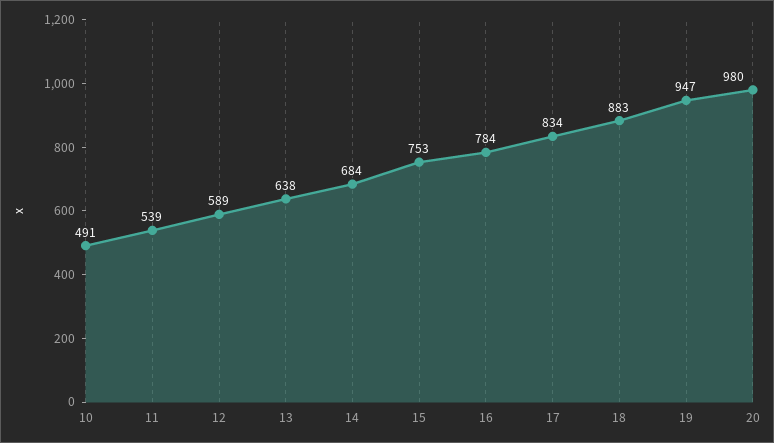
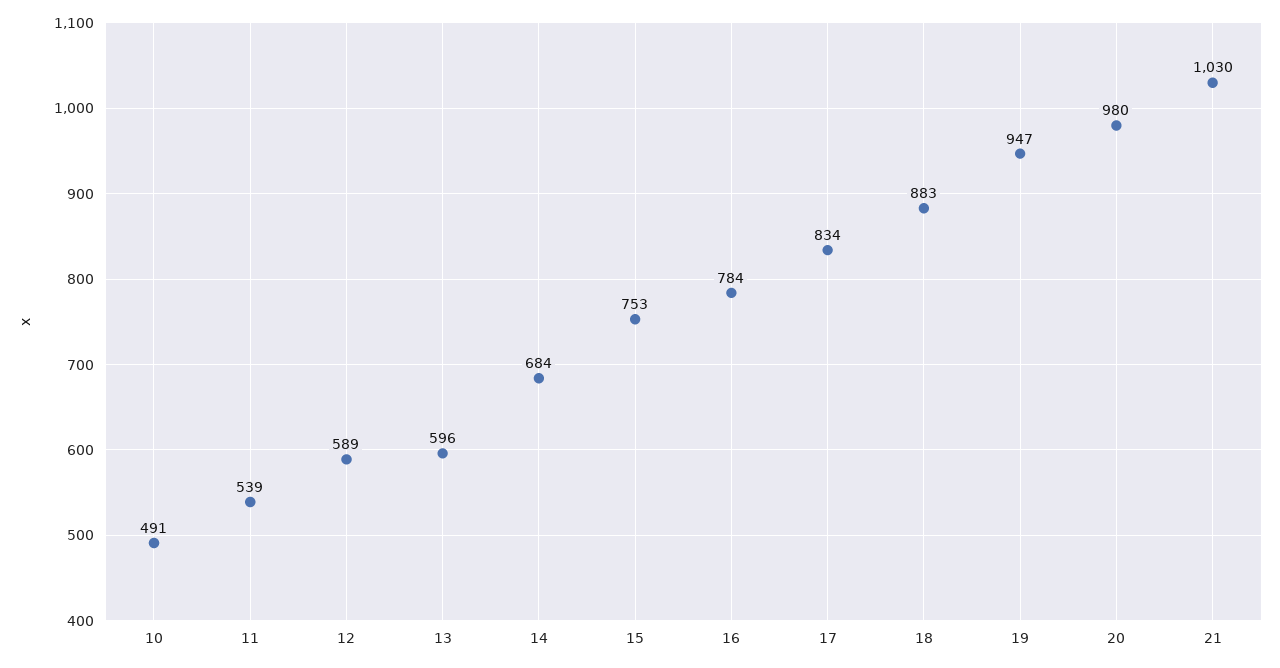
13: 638 -> 596
21: none -> 1030

